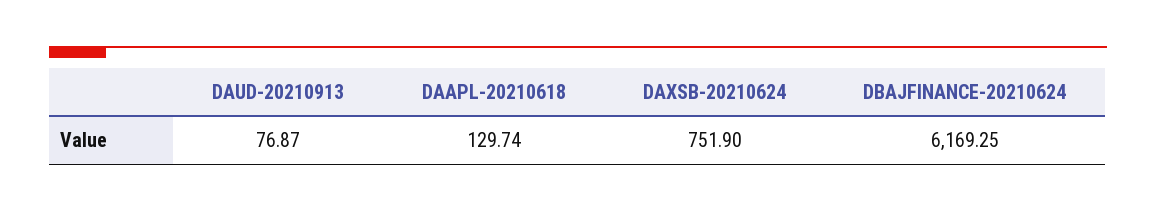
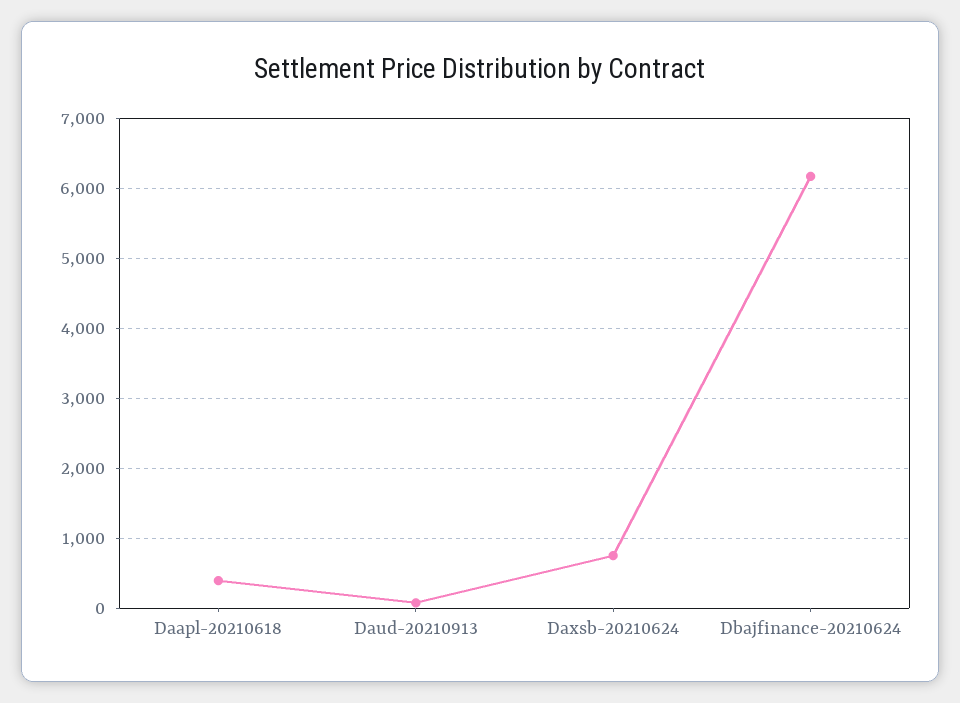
DAAPL-20210618: 129.74 -> 400

